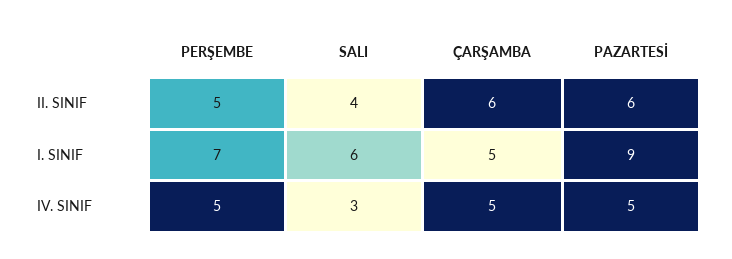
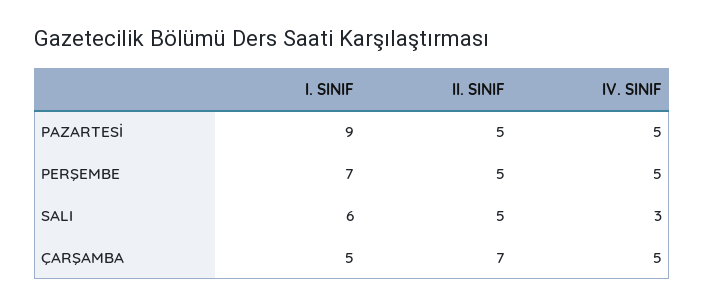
SALI, II. SINIF: 4 -> 5
ÇARŞAMBA, II. SINIF: 6 -> 7
PAZARTESİ, II. SINIF: 6 -> 5

